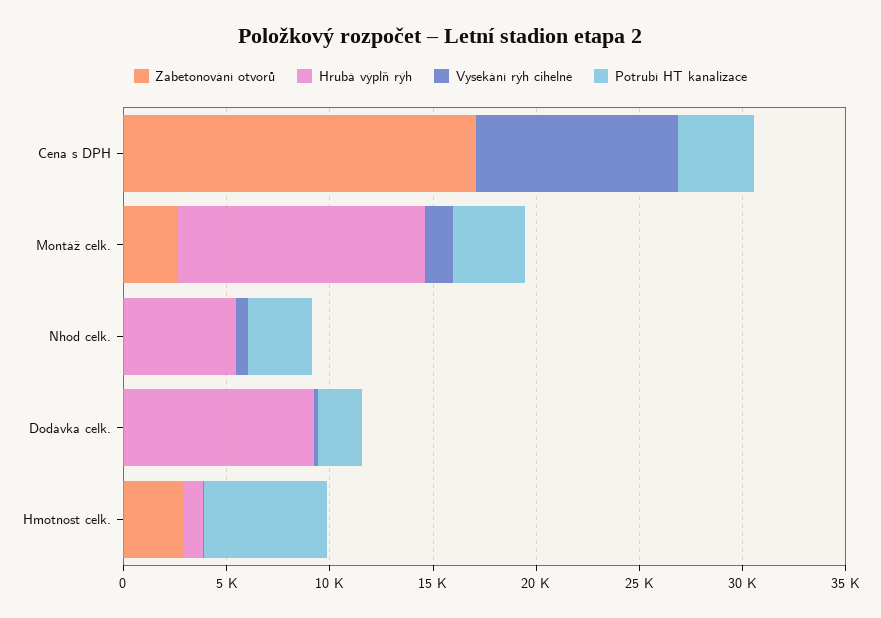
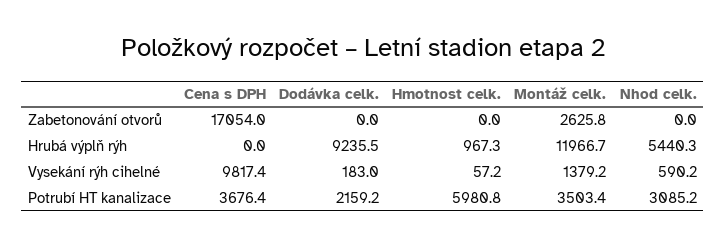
Zabetonování otvorů, Hmotnost celk.: 3000 -> 0

